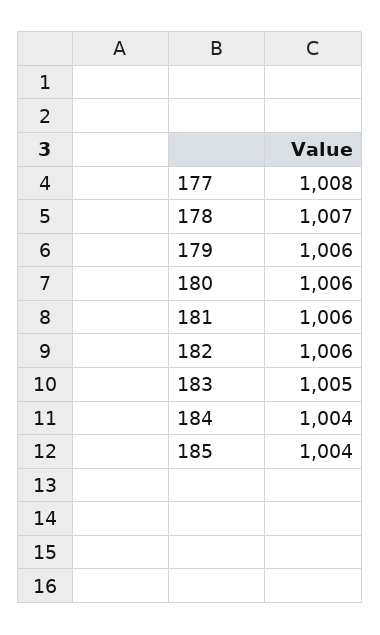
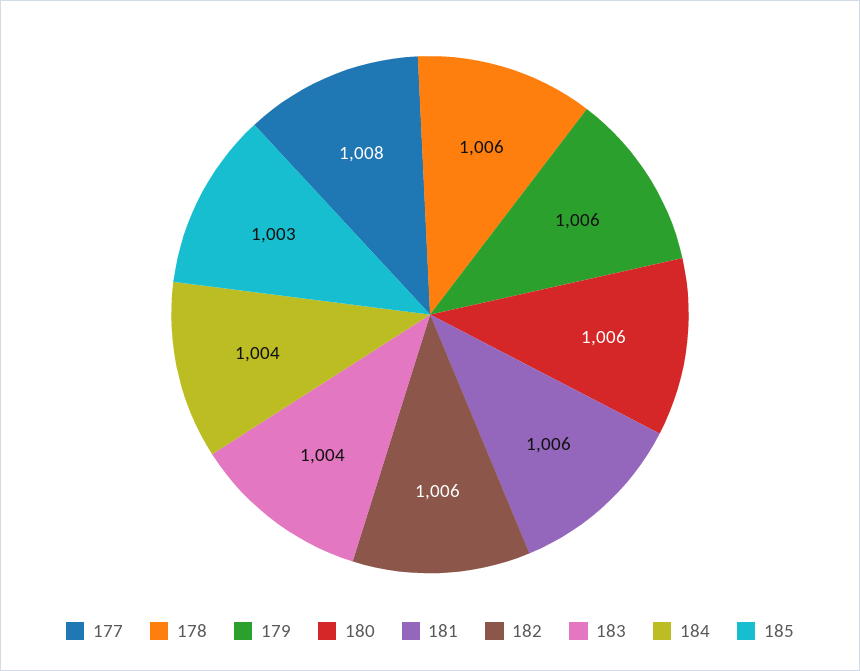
178: 1007 -> 1006
183: 1005 -> 1004
185: 1004 -> 1003

